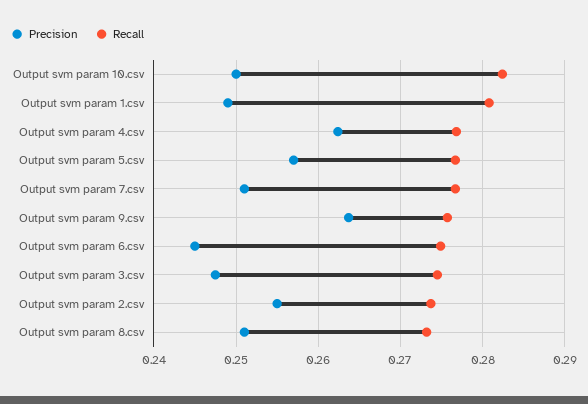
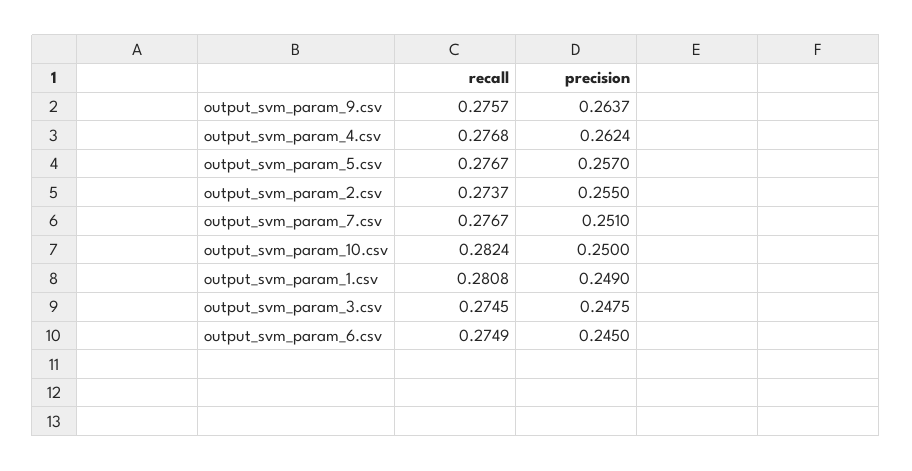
Precision, Output svm param 8.csv: 0.251 -> none
Recall, Output svm param 8.csv: 0.273 -> none

